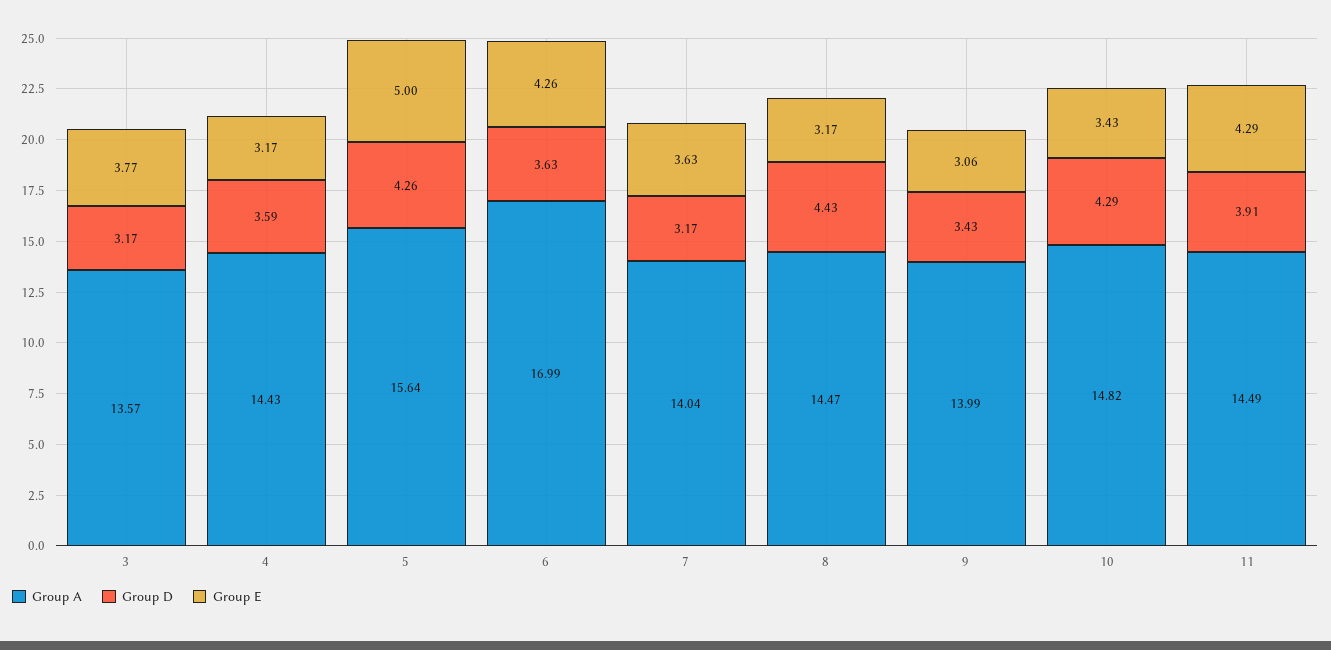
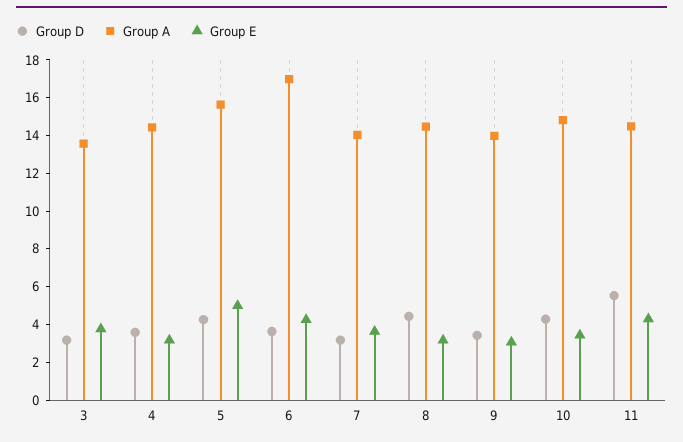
Group D, 11: 3.91 -> 5.5

